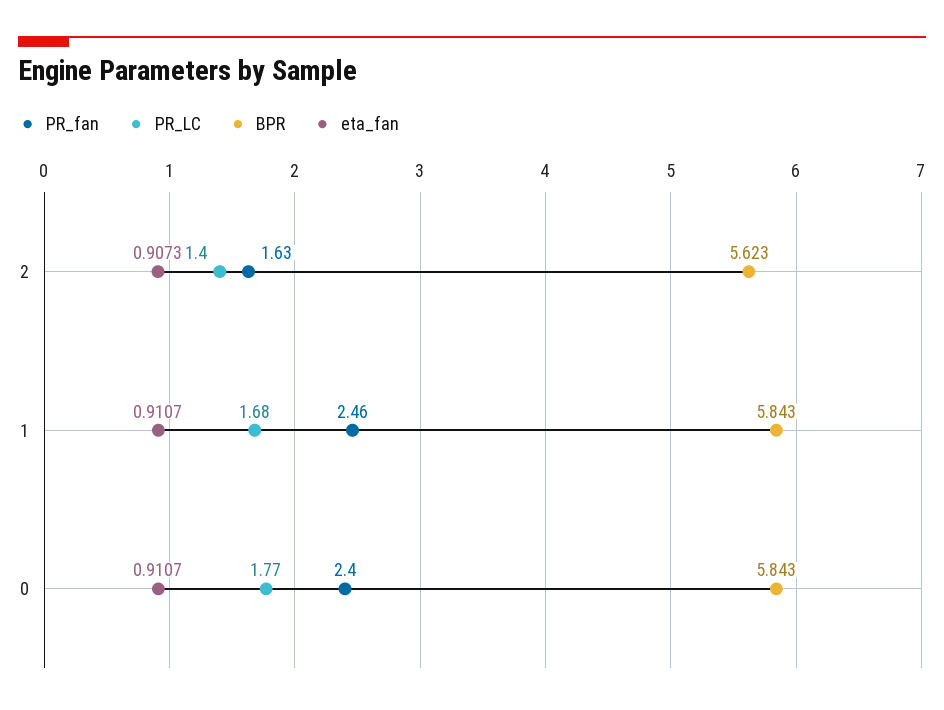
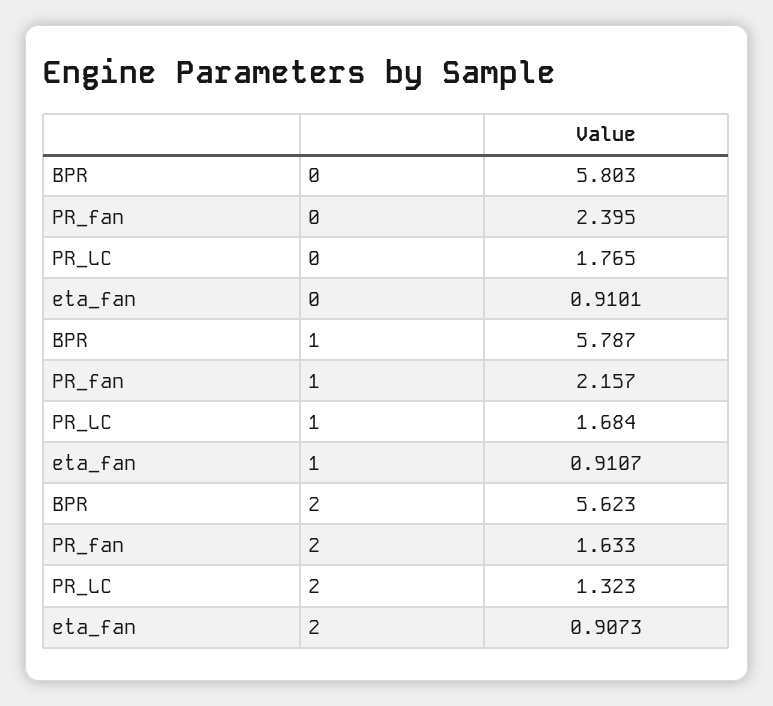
PR_LC, 2: 1.4 -> 1.323
PR_fan, 1: 2.46 -> 2.157
BPR, 1: 5.843 -> 5.787
BPR, 0: 5.843 -> 5.803
eta_fan, 0: 0.9107 -> 0.9101

